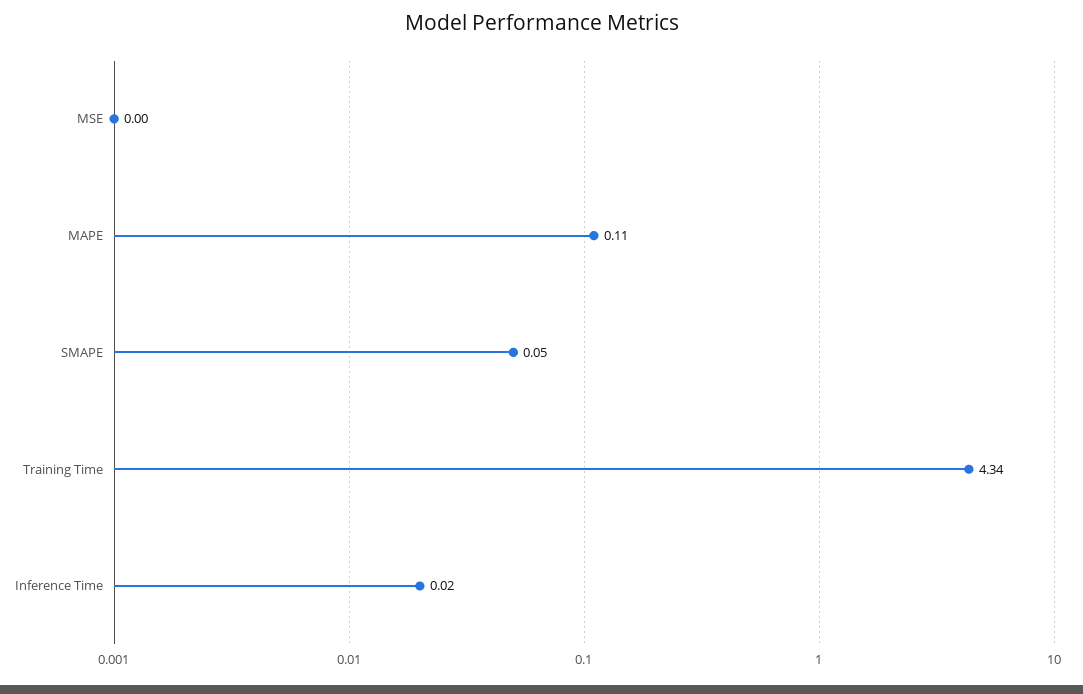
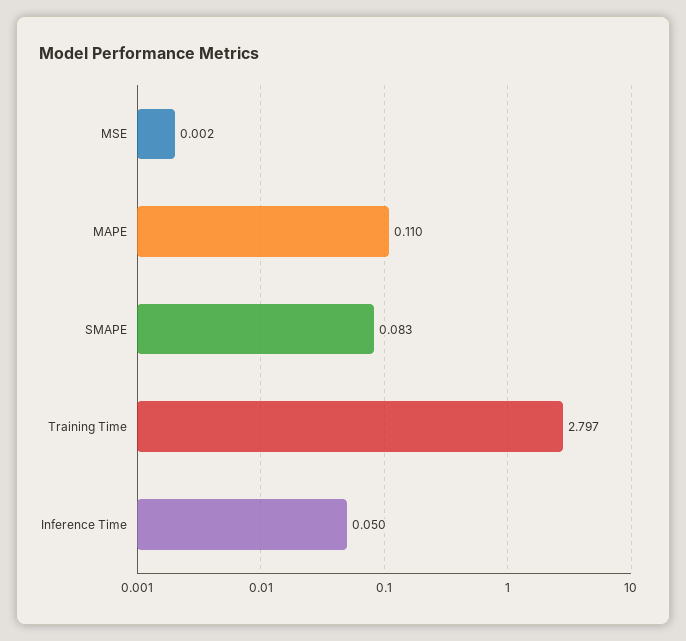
SMAPE: 0.05 -> 0.083
Training Time: 4.34 -> 2.797
Inference Time: 0.02 -> 0.05

